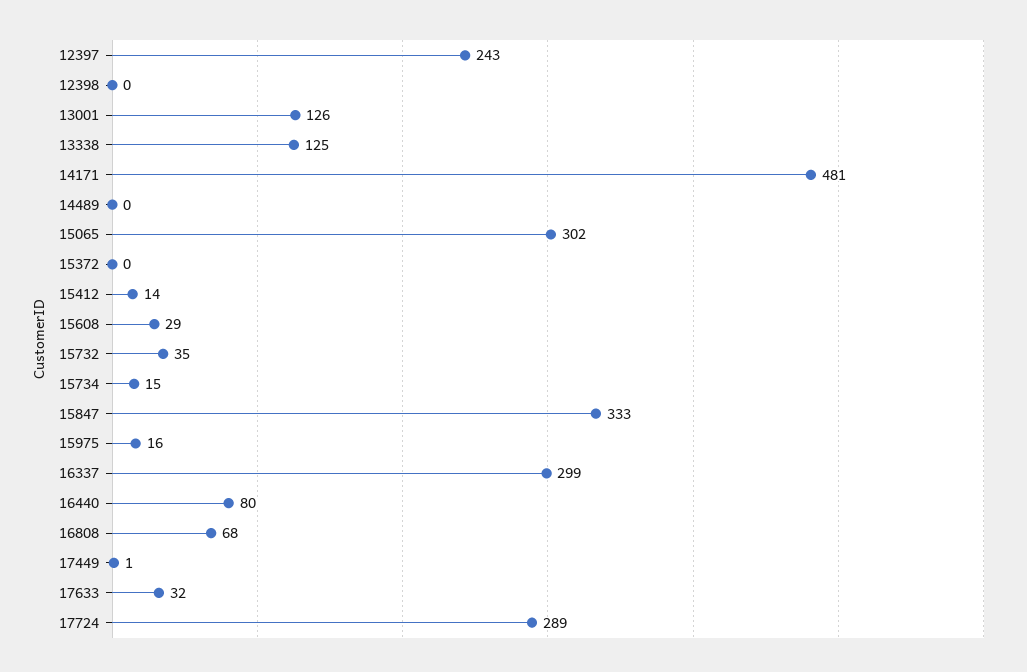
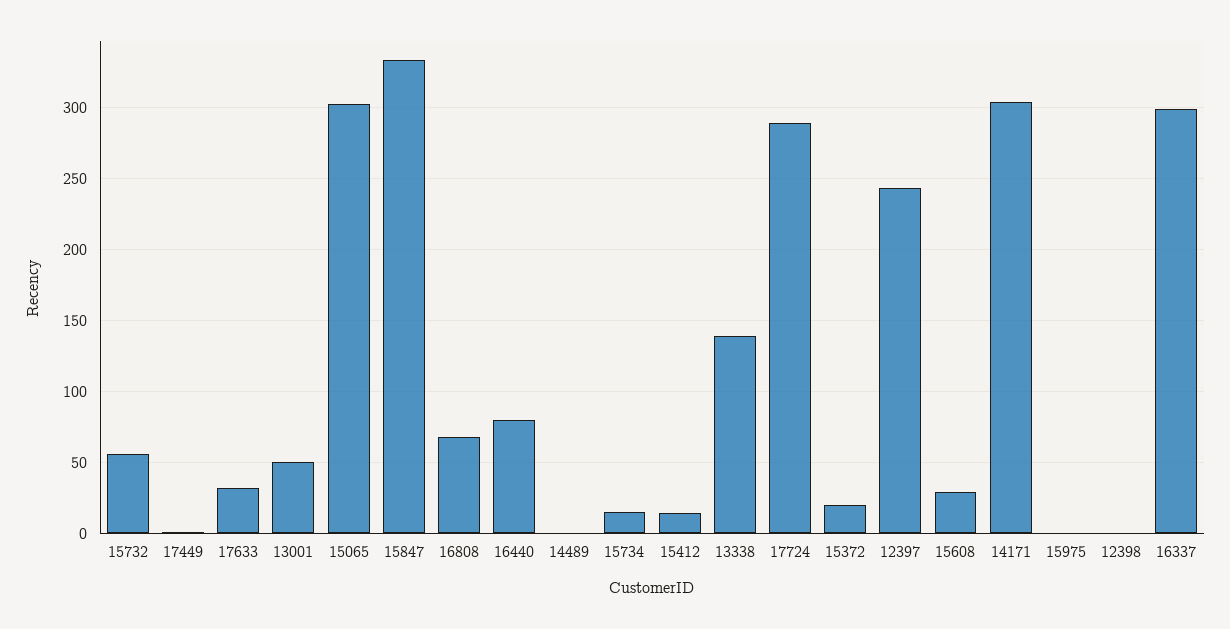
13001: 126 -> 50
13338: 125 -> 140
14171: 481 -> 305
15372: 0 -> 20
15732: 35 -> 55
15975: 16 -> 0

